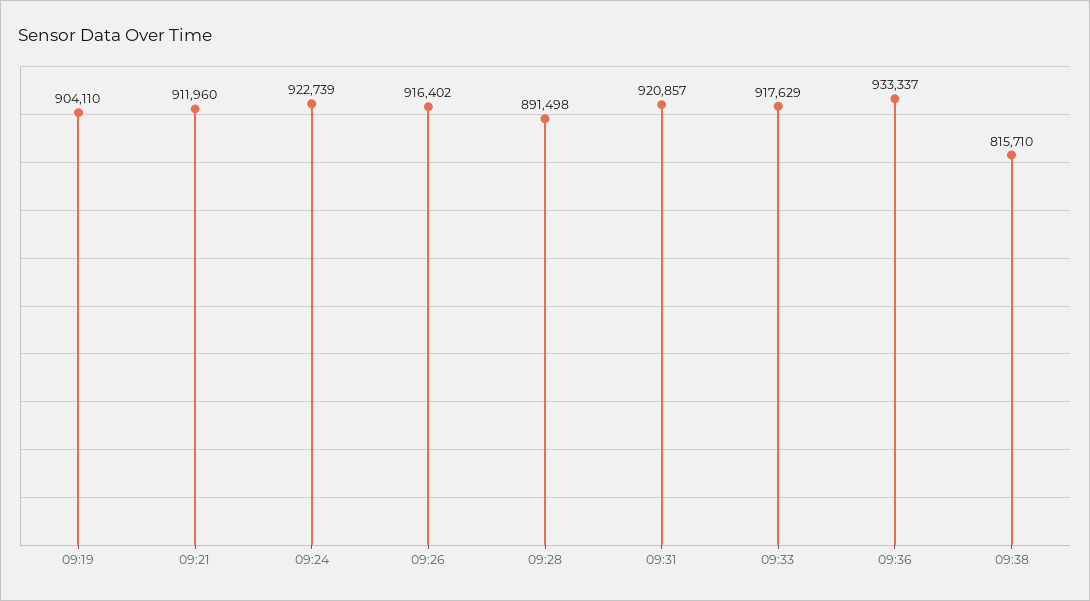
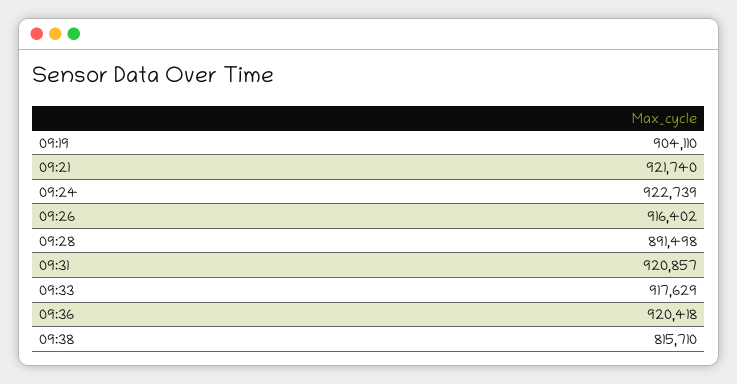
09:21: 911960 -> 921740
09:36: 933337 -> 920418

